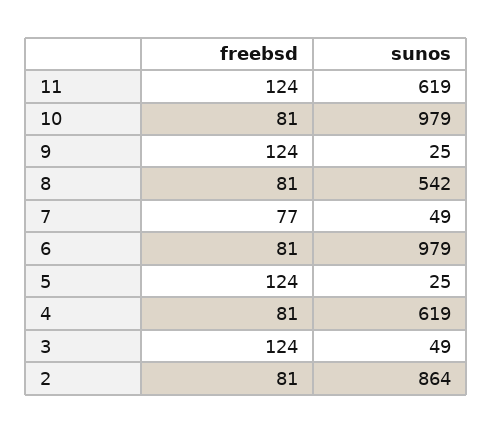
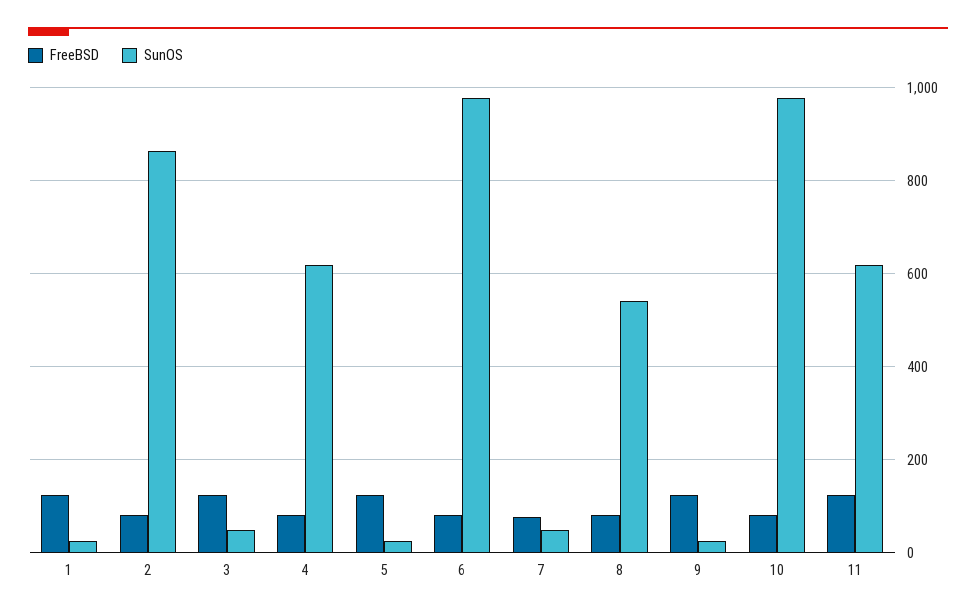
freebsd, 1: none -> 120
sunos, 1: none -> 20

